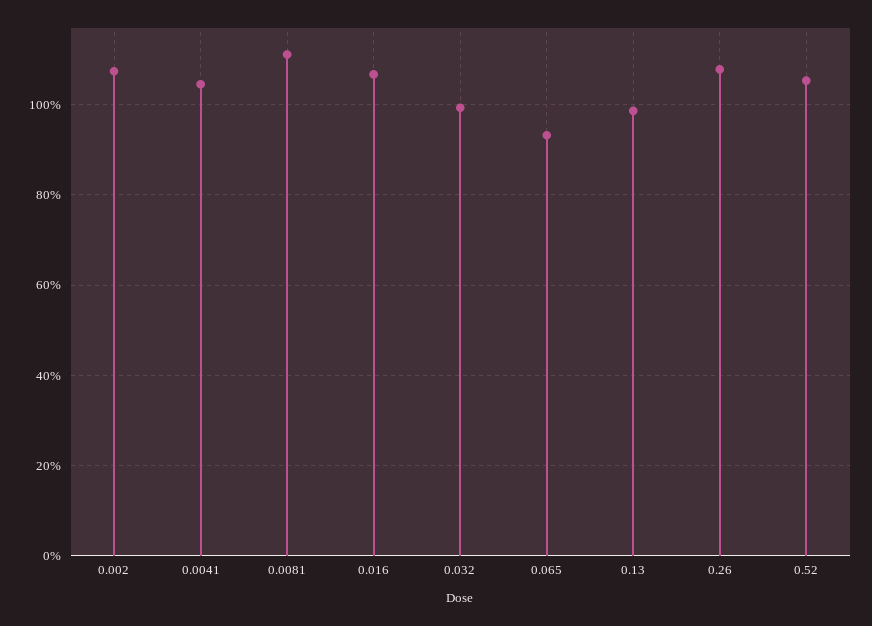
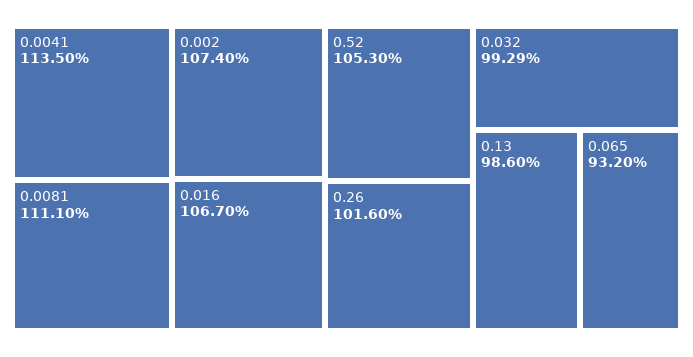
0.0041: 104 -> 113.5
0.26: 108 -> 101.6

